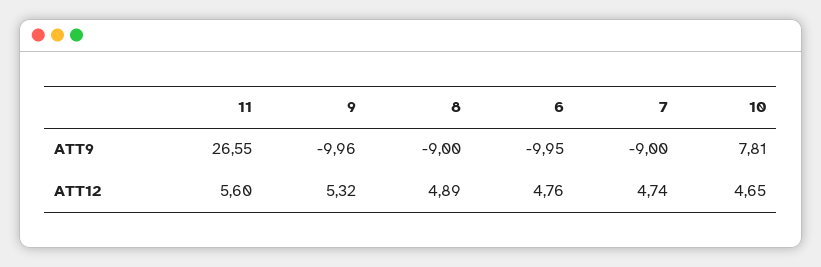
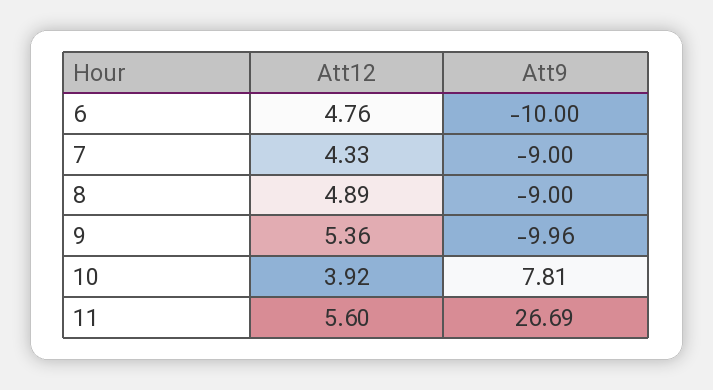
11, ATT9: 26.55 -> 26.69
6, ATT9: -9.95 -> -10
9, ATT12: 5.32 -> 5.36
7, ATT12: 4.74 -> 4.33
10, ATT12: 4.65 -> 3.92

